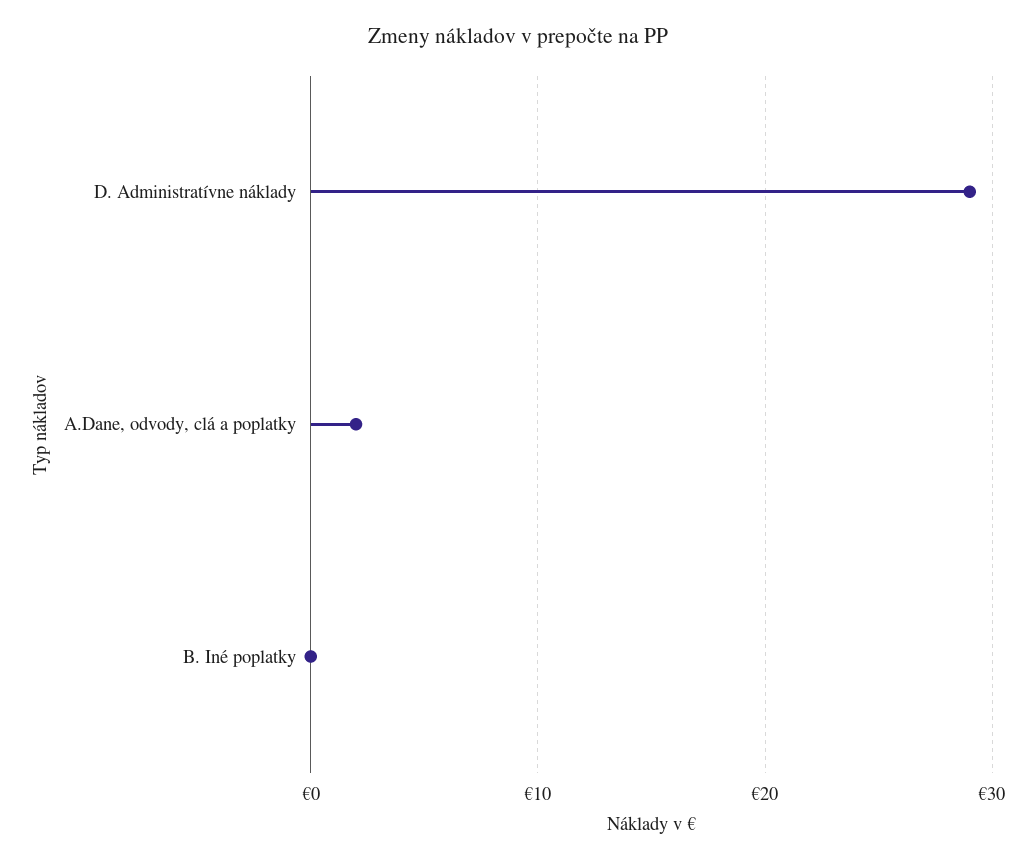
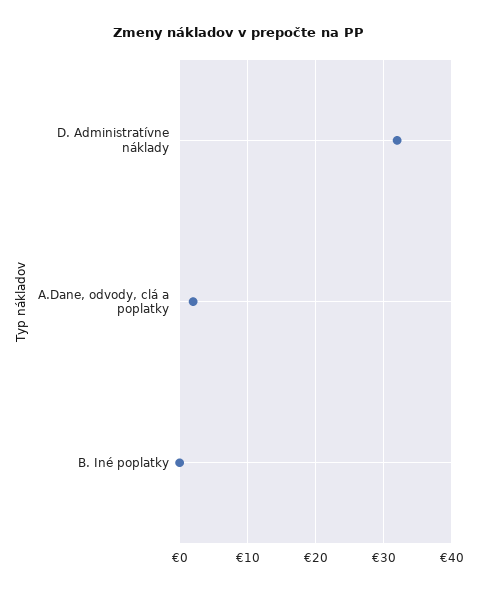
D. Administratívne náklady: 29 -> 32

